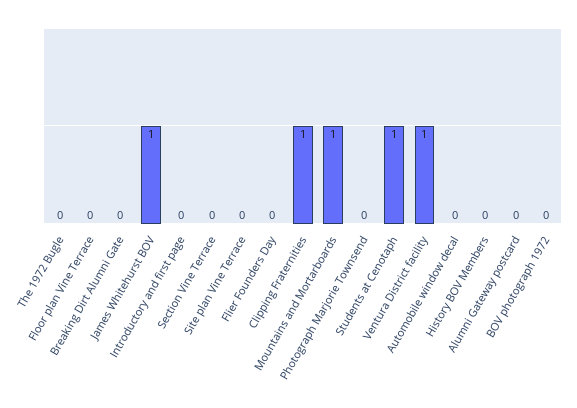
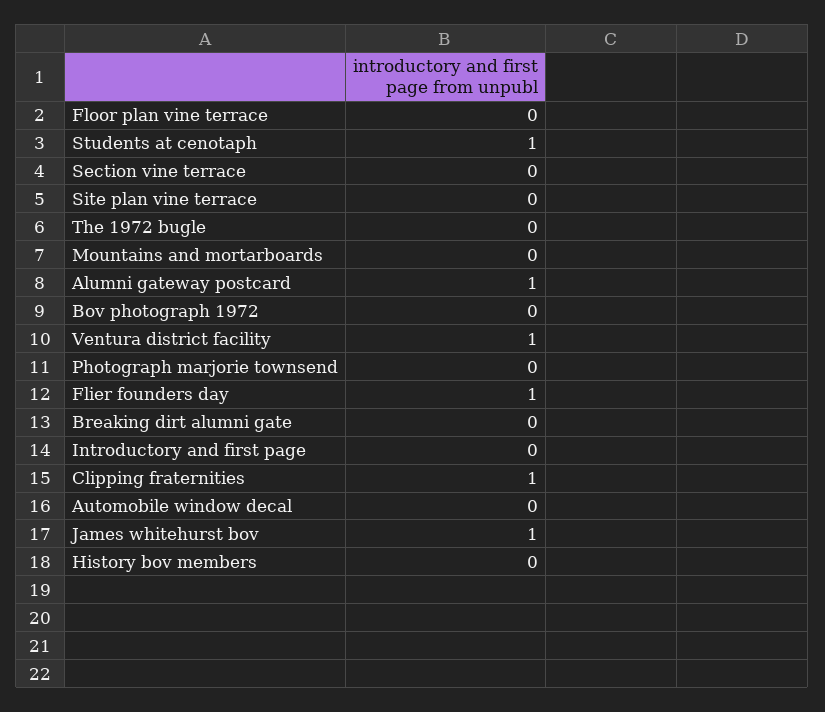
Flier Founders Day: 0 -> 1
Mountains and Mortarboards: 1 -> 0
Alumni Gateway postcard: 0 -> 1

